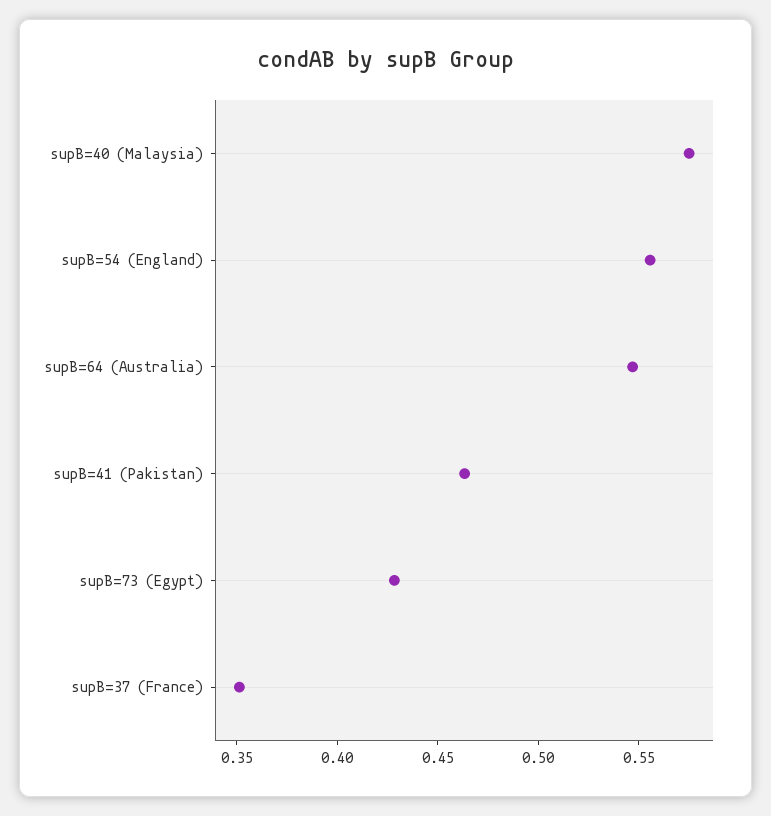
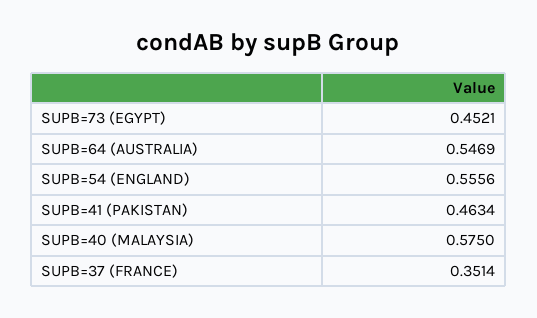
supB=73 (Egypt): 0.43 -> 0.4521

